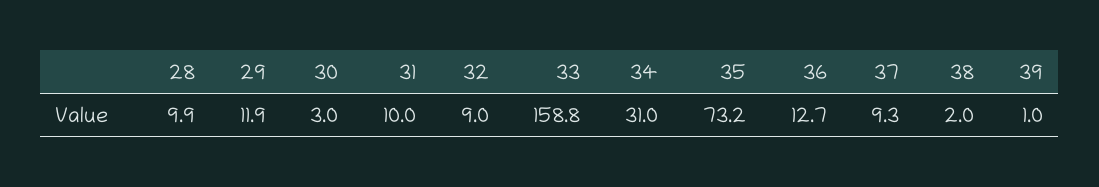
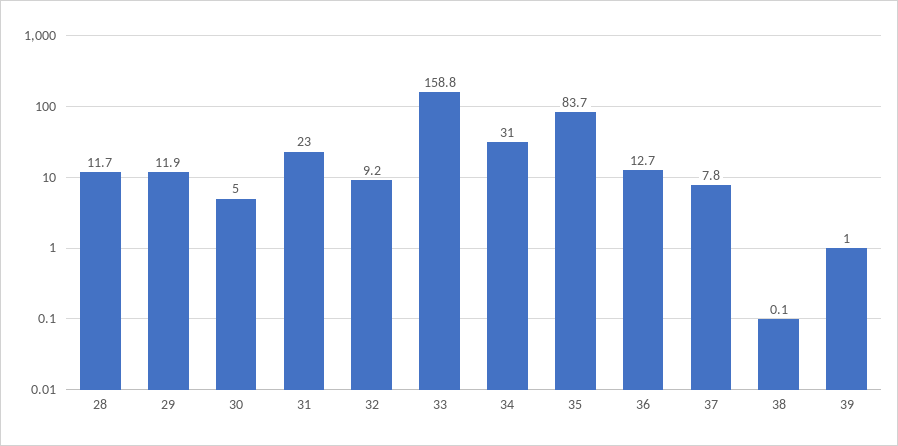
28: 9.9 -> 11.7
30: 3 -> 5
31: 10 -> 23
32: 9 -> 9.2
35: 73.2 -> 83.7
37: 9.3 -> 7.8
38: 2 -> 0.1

